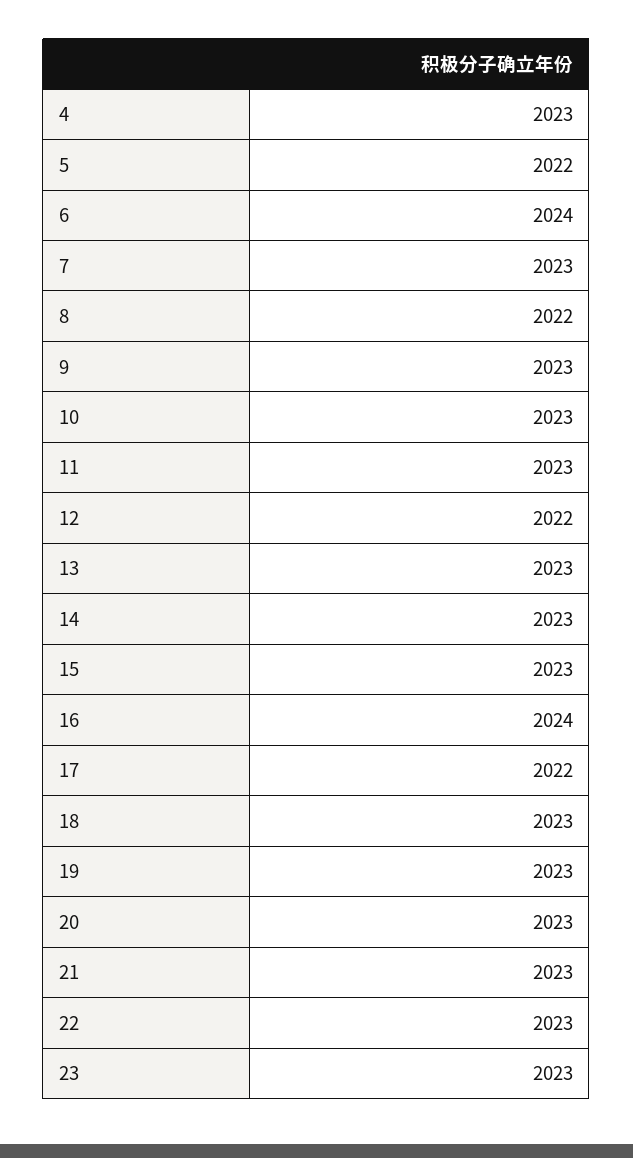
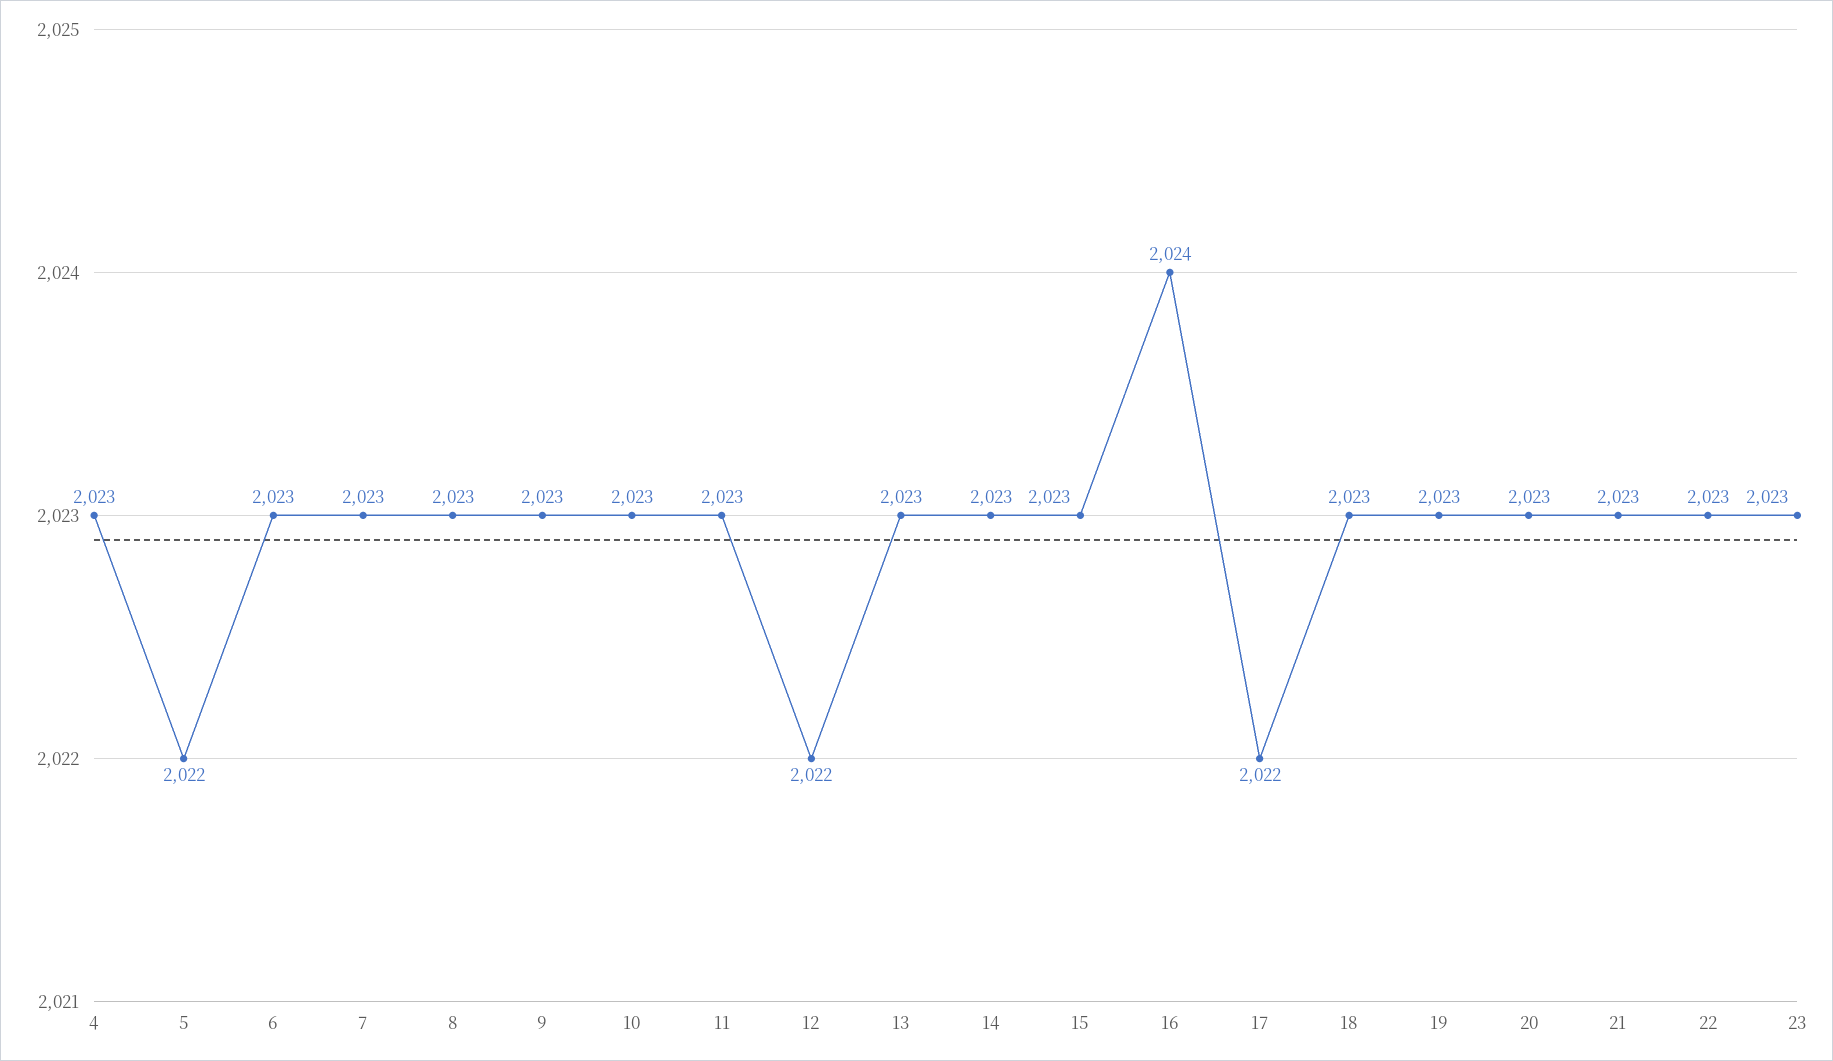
6: 2024 -> 2023
8: 2022 -> 2023

